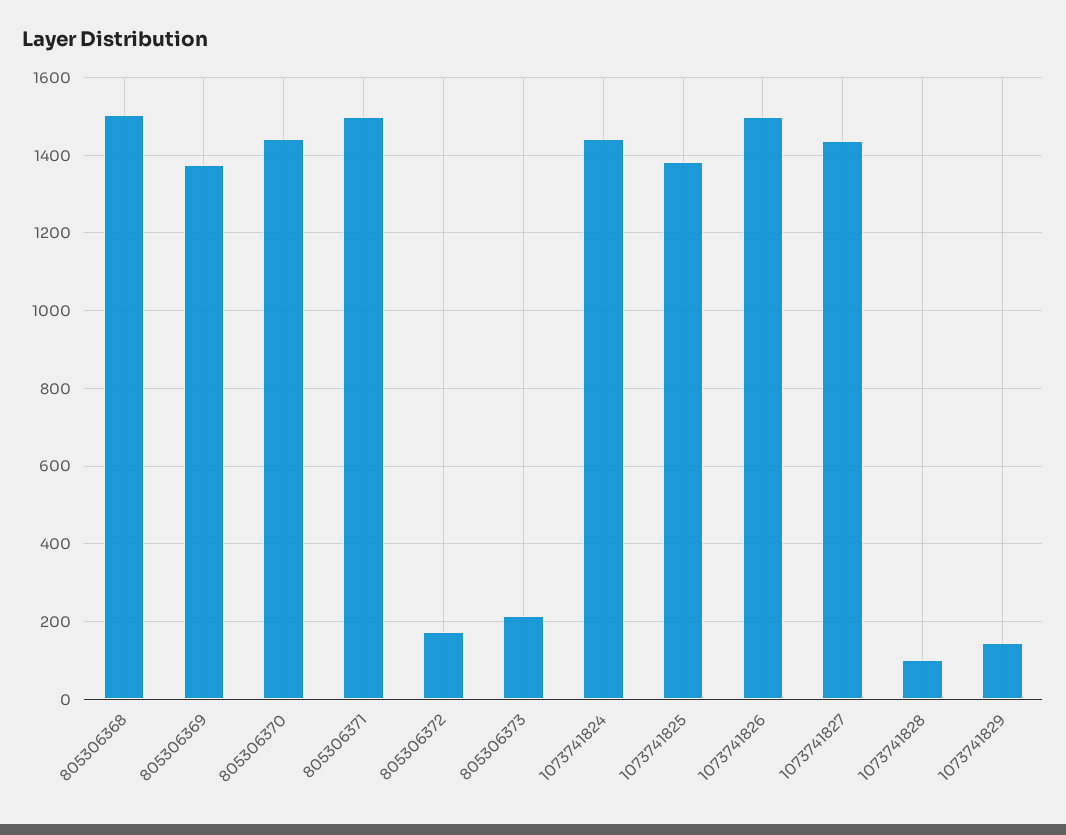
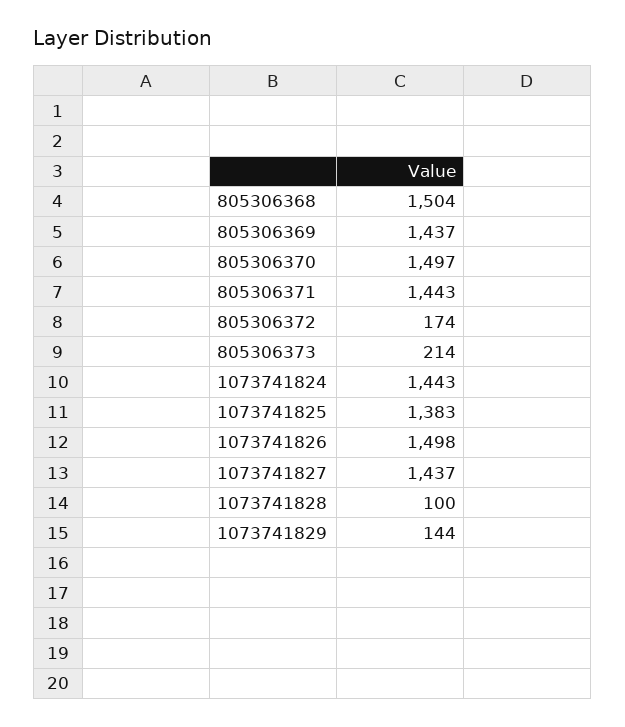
805306369: 1380 -> 1437
805306370: 1440 -> 1497
805306371: 1500 -> 1443

